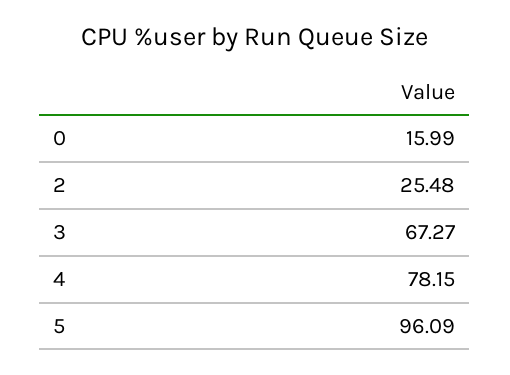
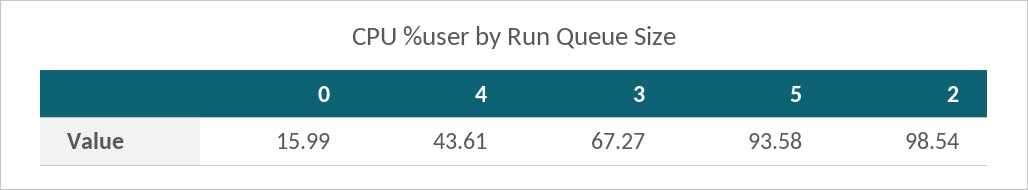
2: 25.48 -> 98.54
4: 78.15 -> 43.61
5: 96.09 -> 93.58

